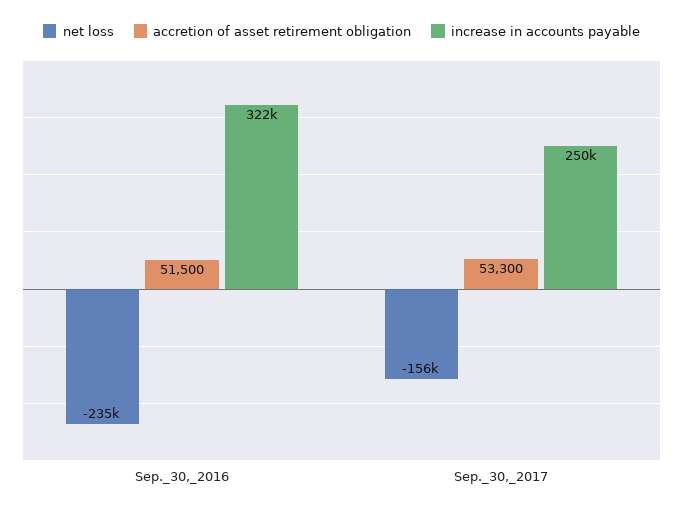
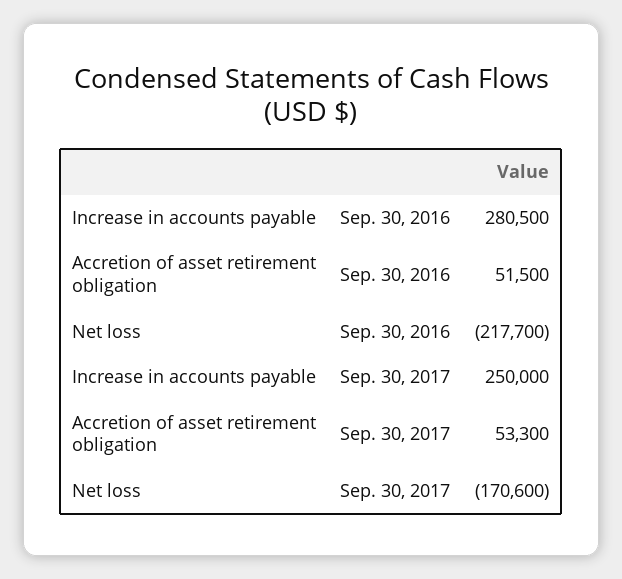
net loss, Sep._30,_2016: -235000 -> -217700
increase in accounts payable, Sep._30,_2016: 322000 -> 280500
net loss, Sep._30,_2017: -156000 -> -170600

